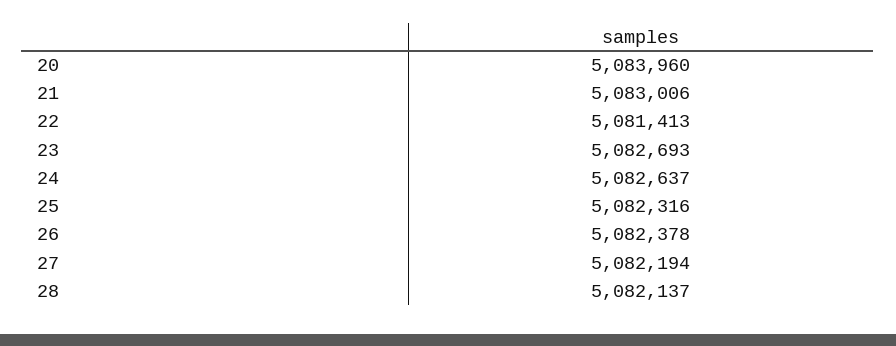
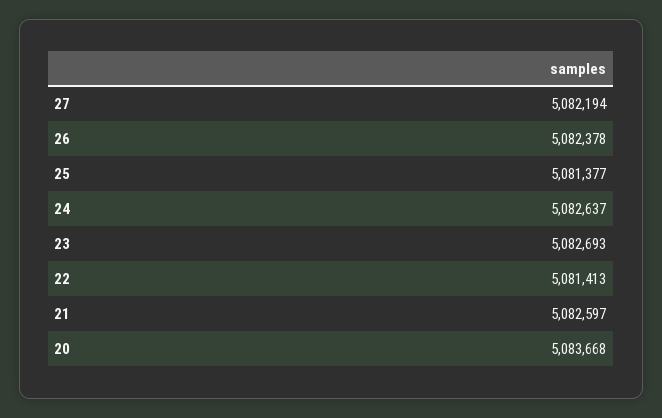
20: 5083960 -> 5083668
21: 5083006 -> 5082597
25: 5082316 -> 5081377
28: 5082137 -> none

